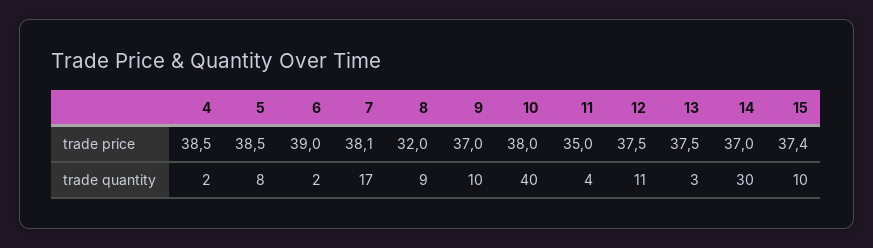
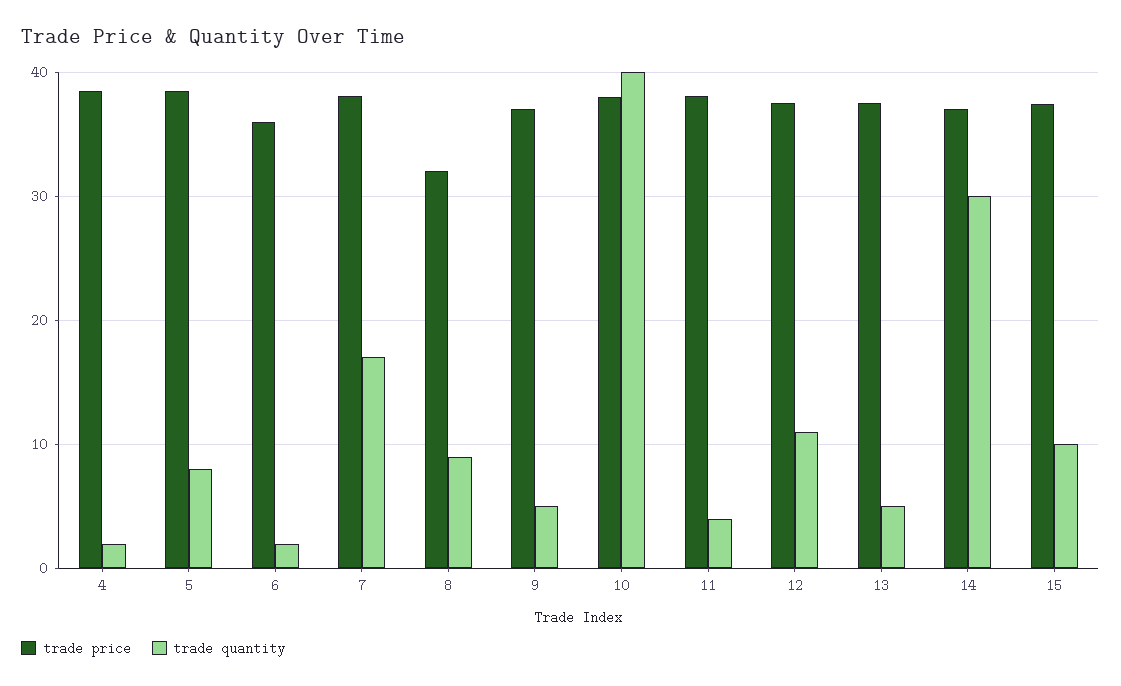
trade price, 6: 39 -> 36
trade price, 11: 35 -> 38
trade quantity, 9: 10 -> 5
trade quantity, 13: 3 -> 5

